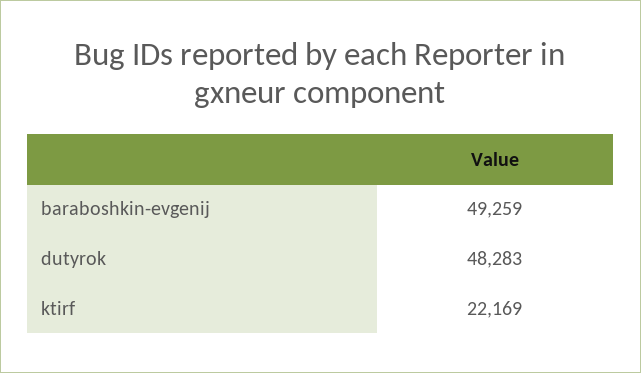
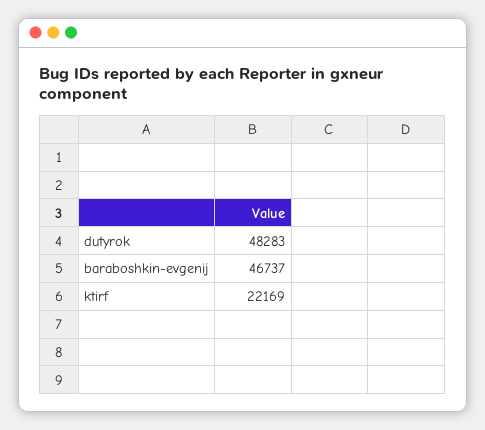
baraboshkin-evgenij: 49259 -> 46737

